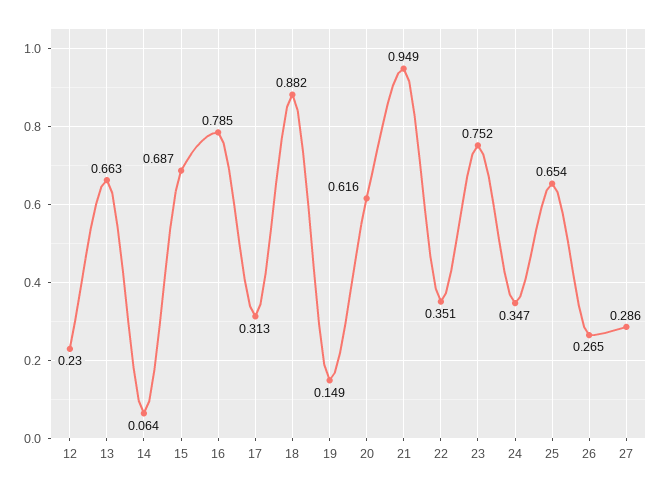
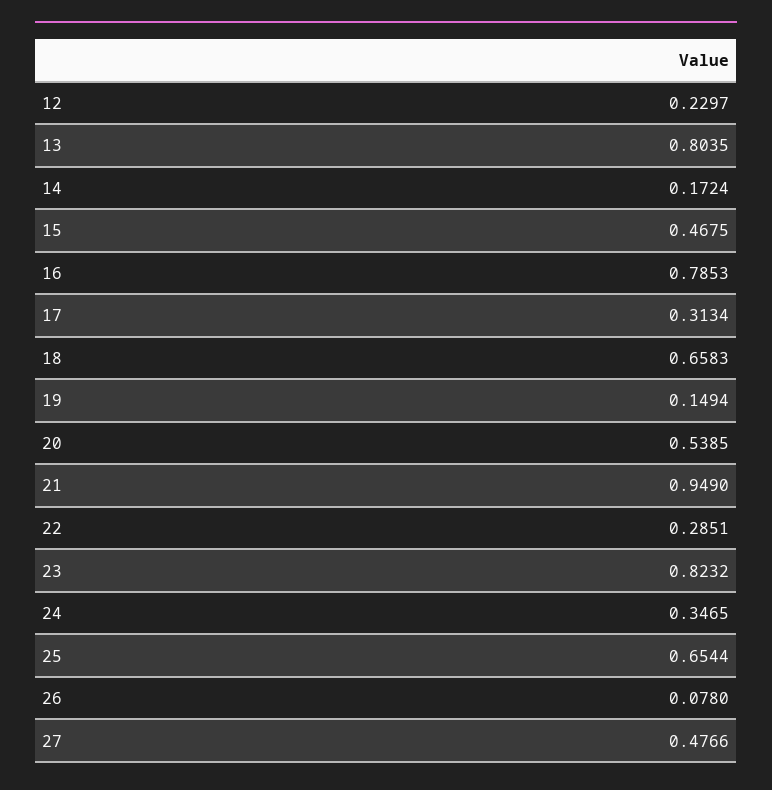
13: 0.663 -> 0.8035
14: 0.064 -> 0.1724
15: 0.687 -> 0.4675
18: 0.882 -> 0.6583
20: 0.616 -> 0.5385
22: 0.351 -> 0.2851
23: 0.752 -> 0.8232
26: 0.265 -> 0.078
27: 0.286 -> 0.4766

